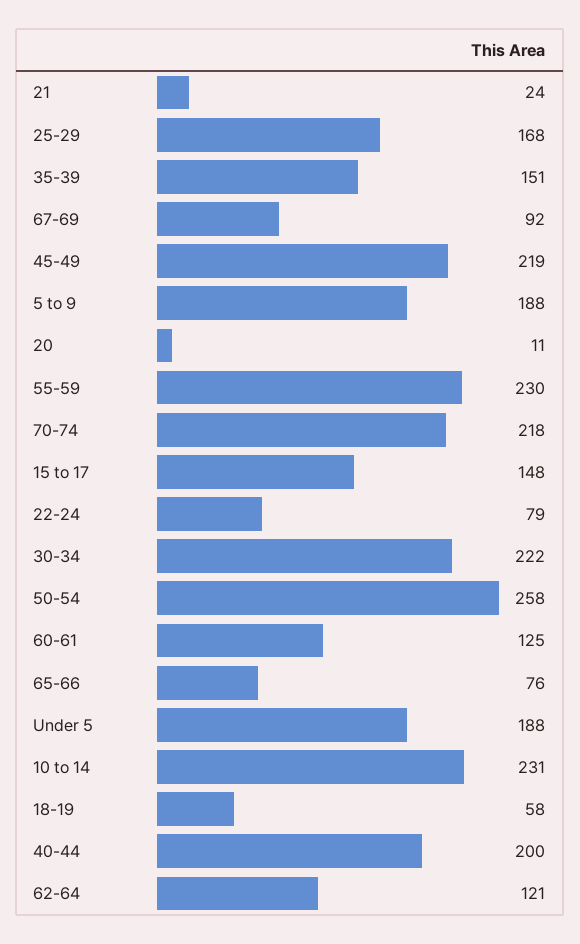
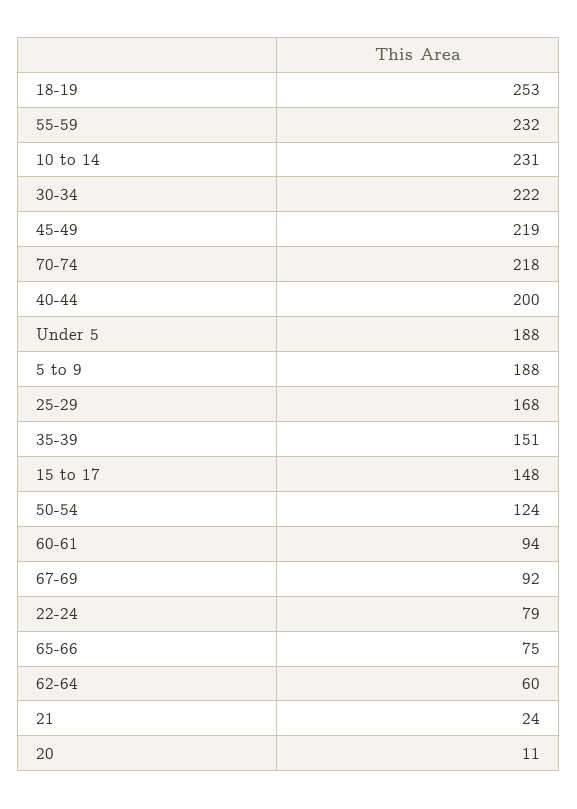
55-59: 230 -> 232
50-54: 258 -> 124
60-61: 125 -> 94
65-66: 76 -> 75
18-19: 58 -> 253
62-64: 121 -> 60

